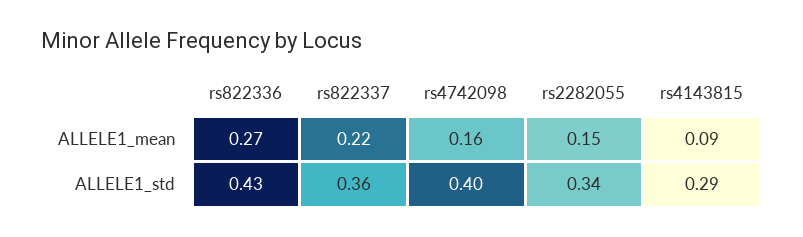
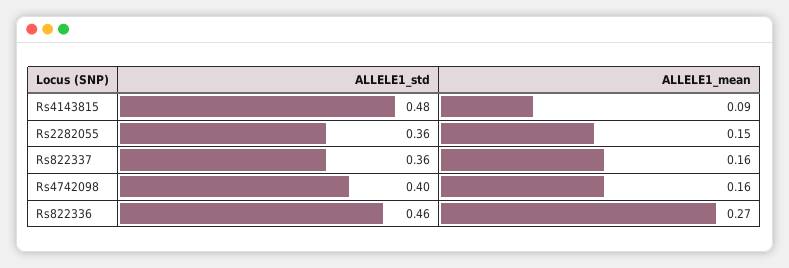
rs822337, ALLELE1_mean: 0.22 -> 0.16
rs822336, ALLELE1_std: 0.43 -> 0.46
rs2282055, ALLELE1_std: 0.34 -> 0.36
rs4143815, ALLELE1_std: 0.29 -> 0.48

